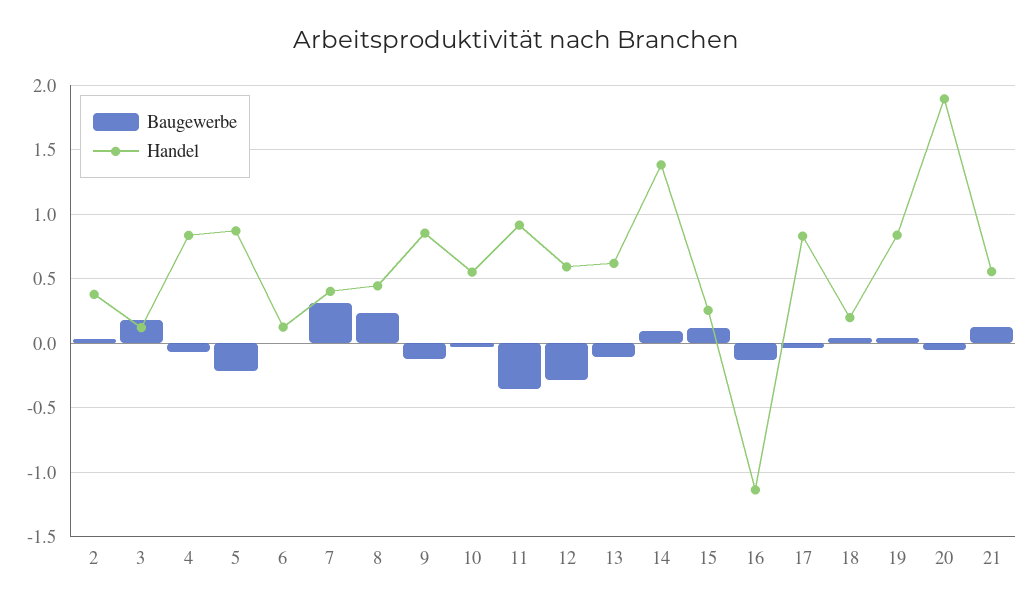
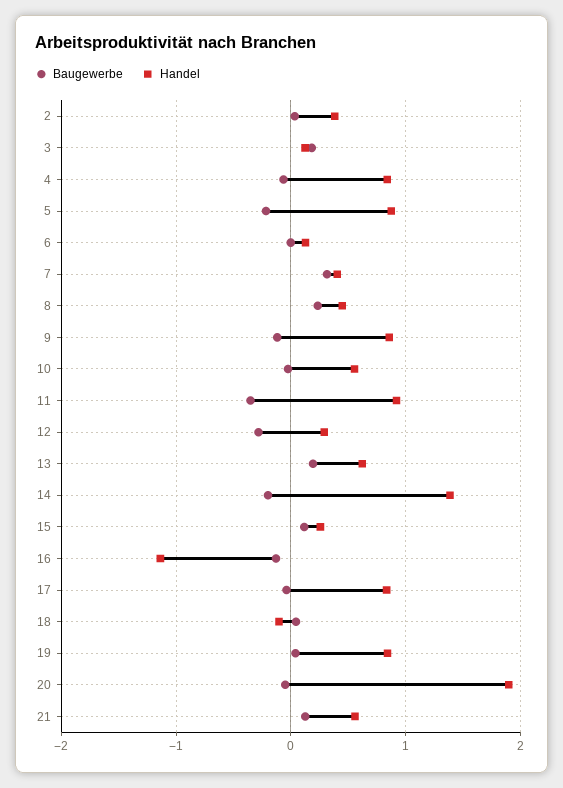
Handel, 12: 0.6 -> 0.3
Baugewerbe, 13: -0.1 -> 0.2
Baugewerbe, 14: 0.1 -> -0.2
Handel, 18: 0.2 -> -0.1

